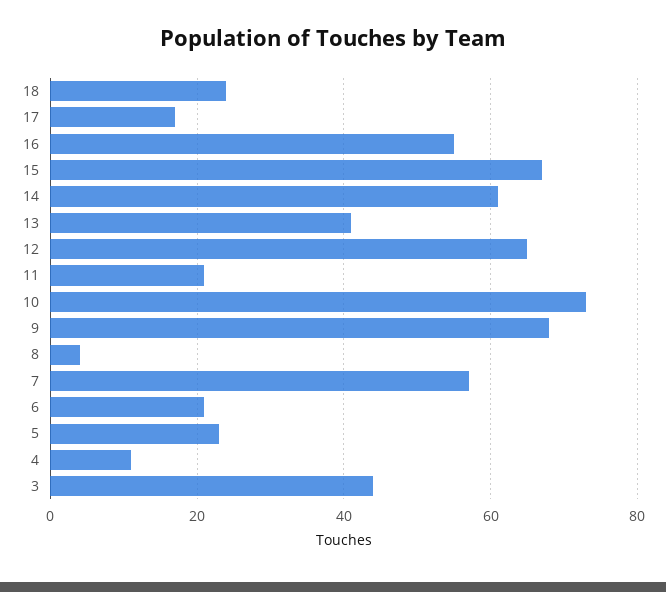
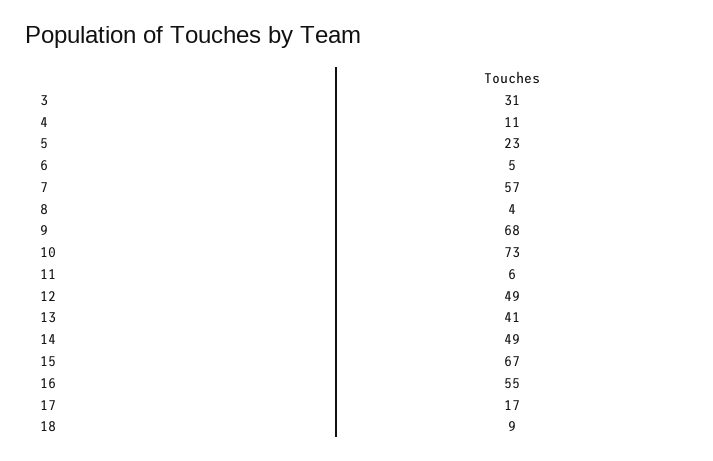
18: 25 -> 9
14: 60 -> 49
12: 65 -> 49
11: 20 -> 6
6: 20 -> 5
3: 45 -> 31

